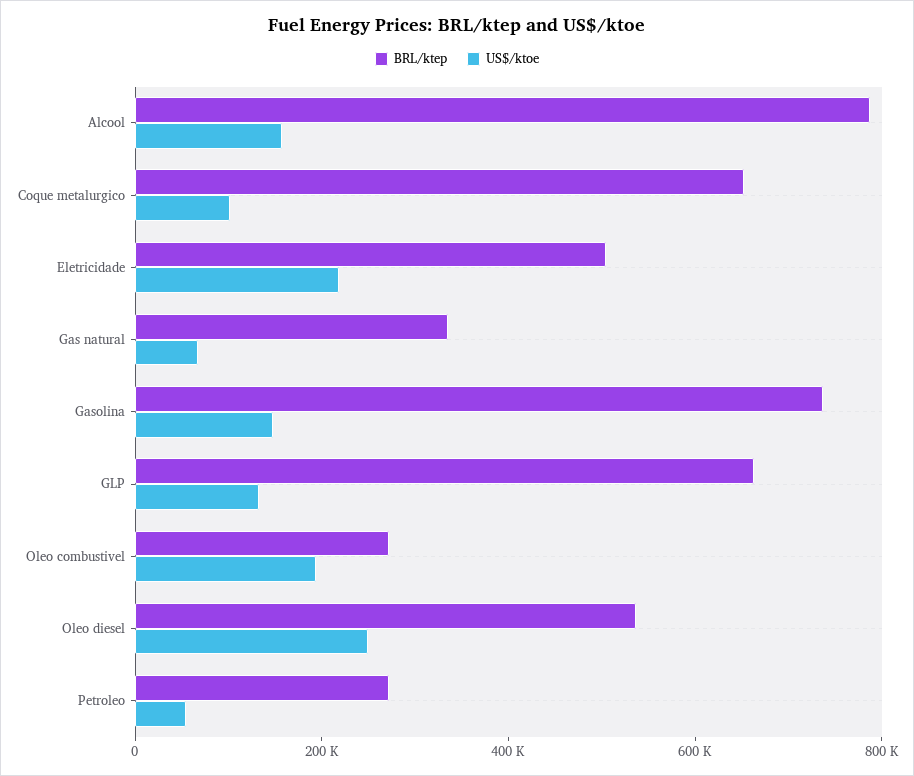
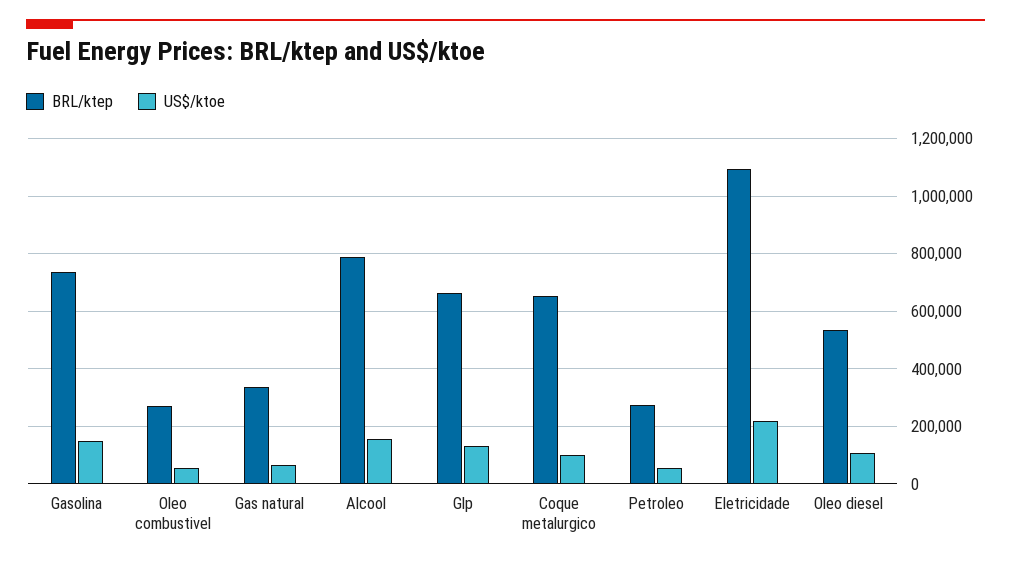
BRL/ktep, Eletricidade: 500000 -> 1100000
US$/ktoe, Oleo combustivel: 200000 -> 50000
US$/ktoe, Oleo diesel: 250000 -> 100000

